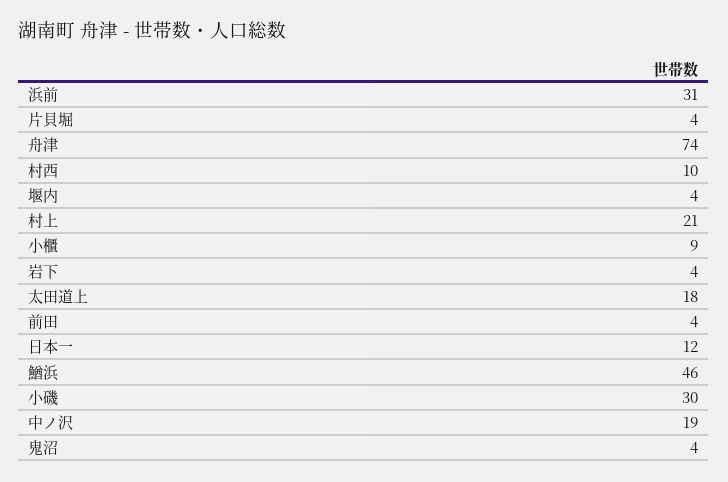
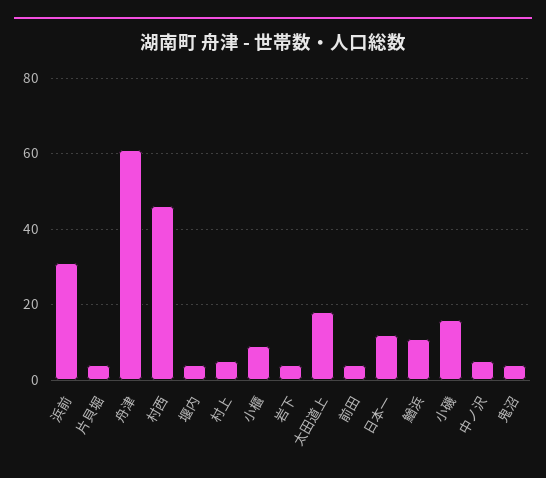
舟津: 74 -> 60
村西: 10 -> 45
村上: 21 -> 5
鰌浜: 46 -> 10
小磯: 30 -> 15
中ノ沢: 19 -> 5

